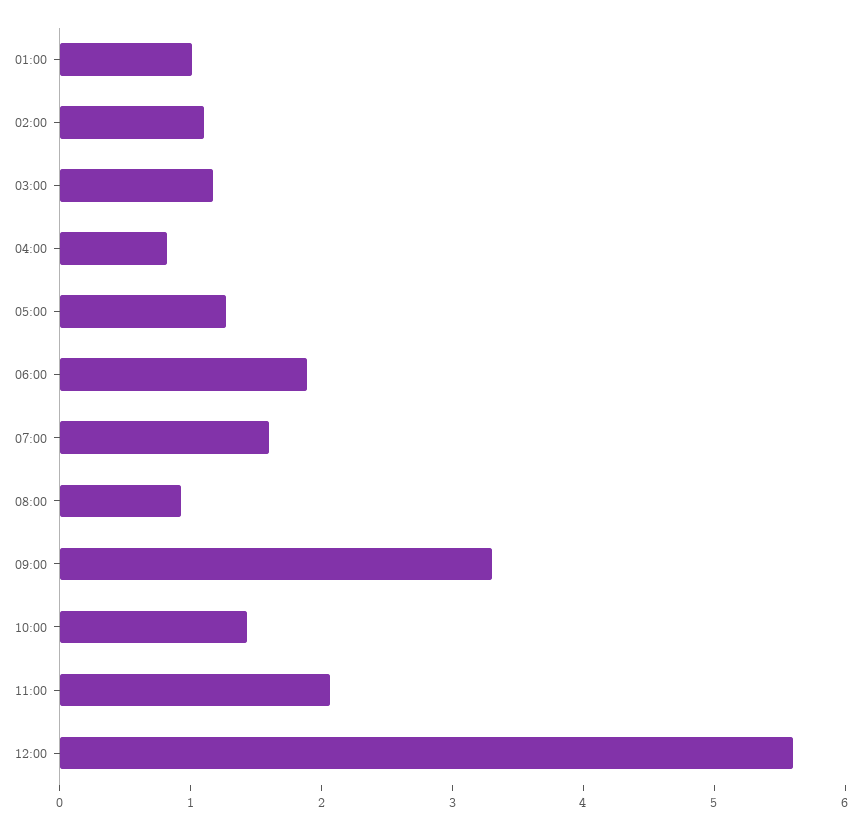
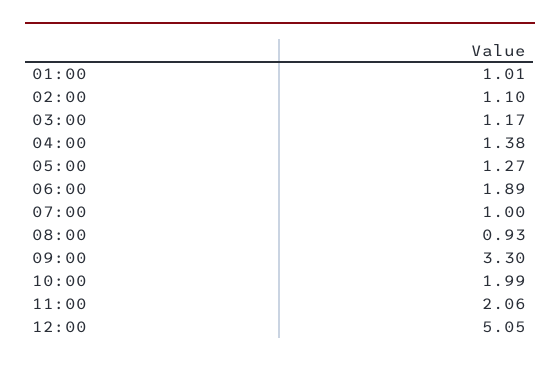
04:00: 0.8 -> 1.38
07:00: 1.6 -> 1
10:00: 1.4 -> 1.99
12:00: 5.6 -> 5.05

